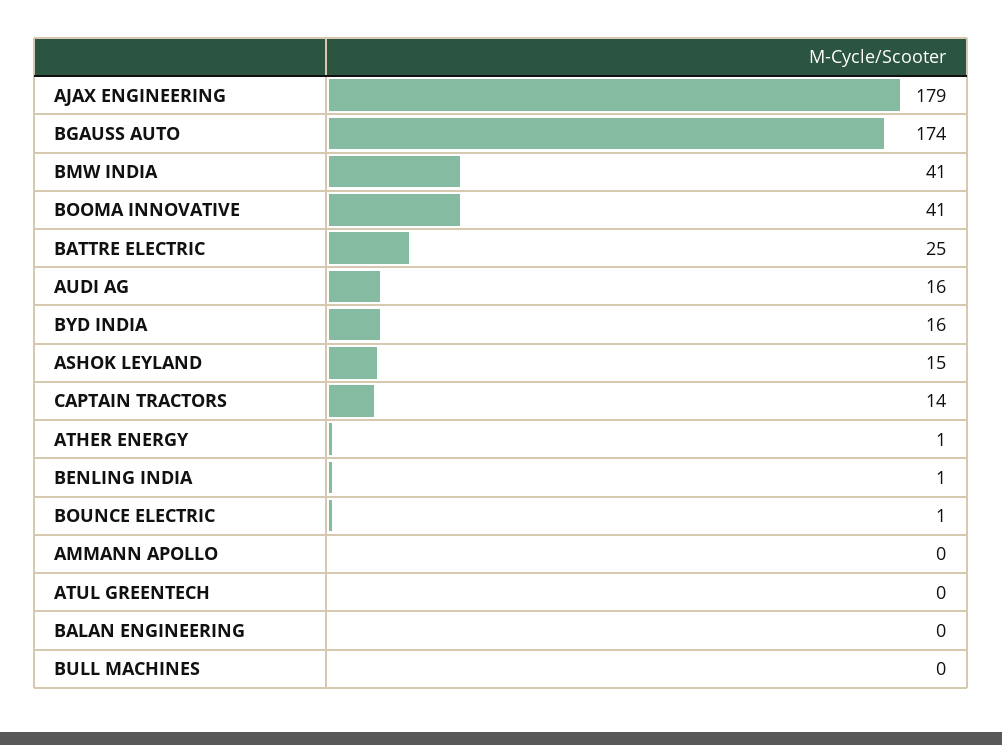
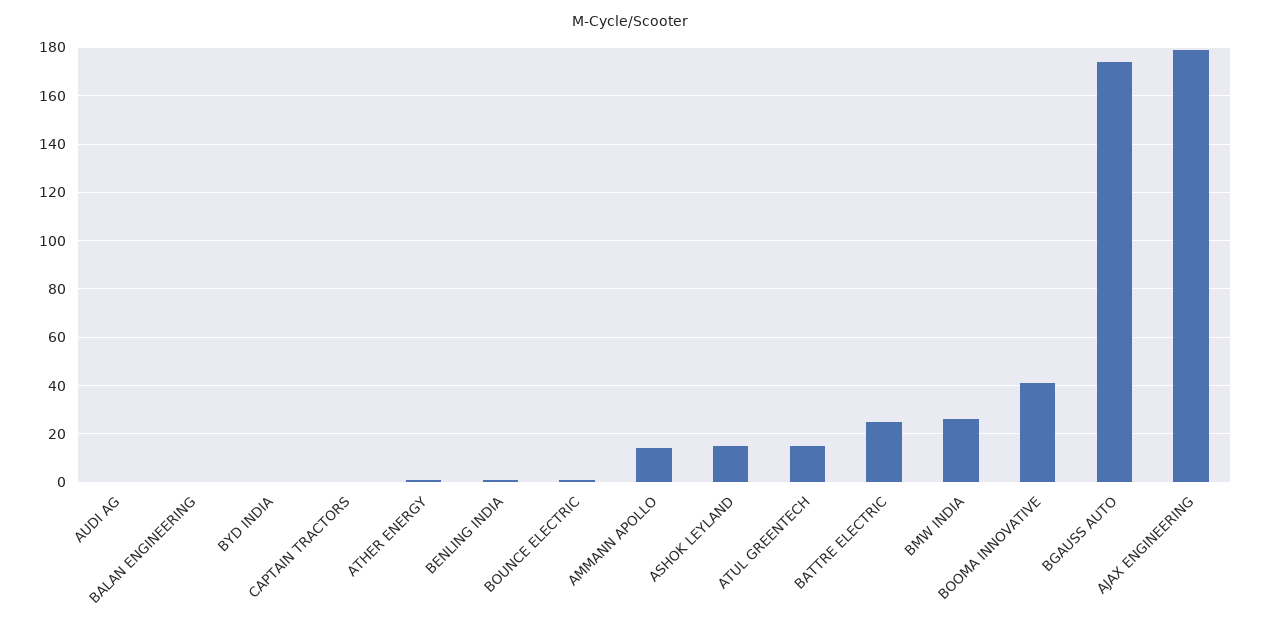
BMW INDIA: 41 -> 25
AUDI AG: 16 -> 0
BYD INDIA: 16 -> 0
CAPTAIN TRACTORS: 14 -> 0
AMMANN APOLLO: 0 -> 15
ATUL GREENTECH: 0 -> 15
BULL MACHINES: 0 -> none

